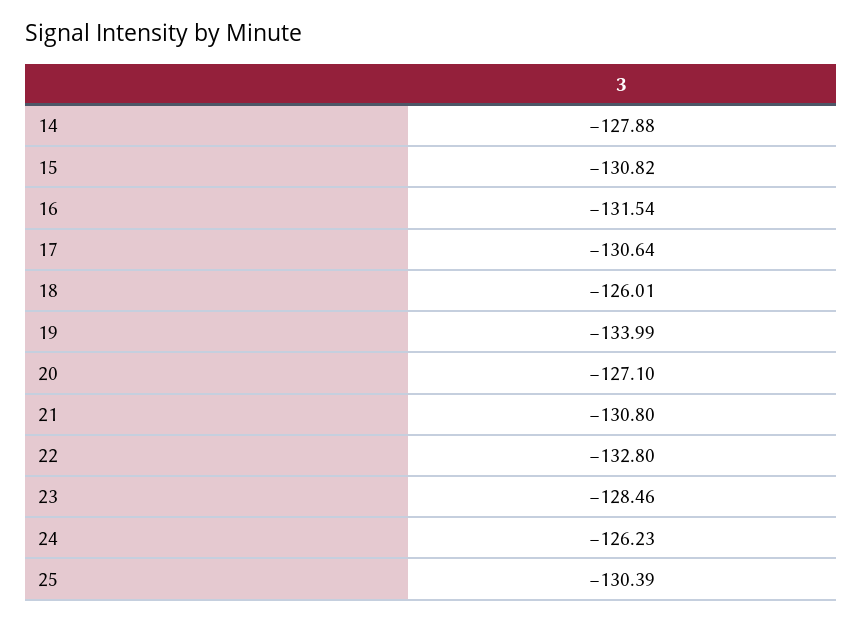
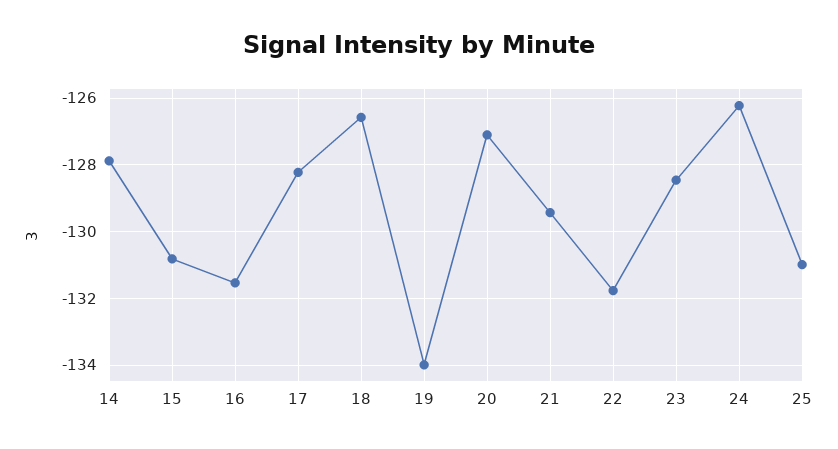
17: -130.64 -> -128.2
18: -126.01 -> -126.6
21: -130.8 -> -129.4
22: -132.8 -> -131.8
25: -130.39 -> -131

